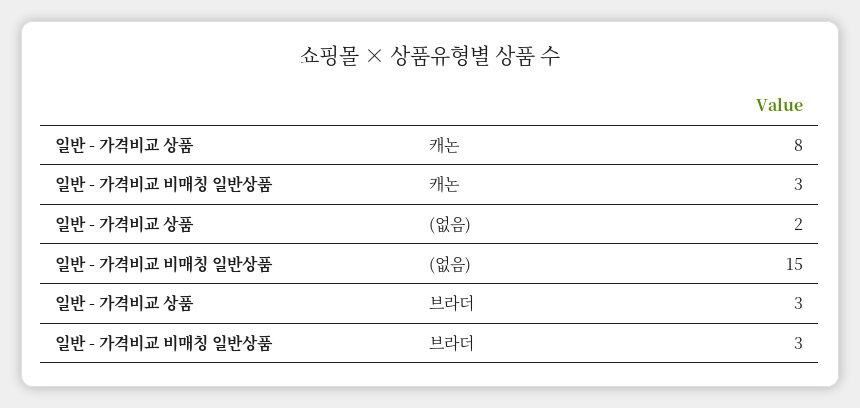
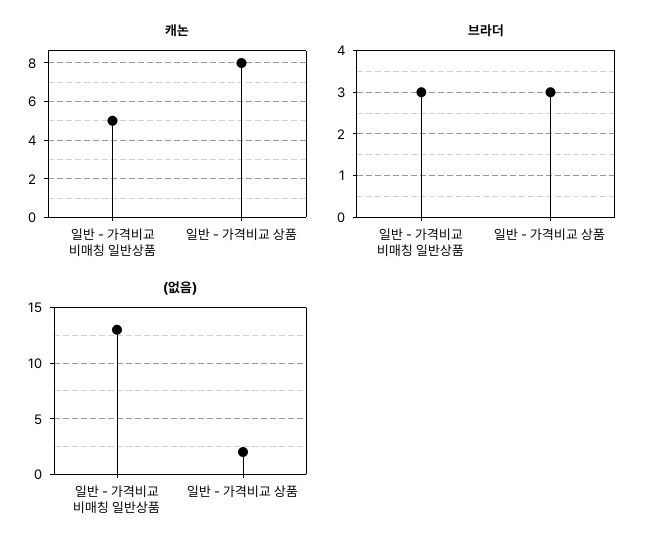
캐논, 일반 - 가격비교 비매칭 일반상품: 3 -> 5
(없음), 일반 - 가격비교 비매칭 일반상품: 15 -> 13

